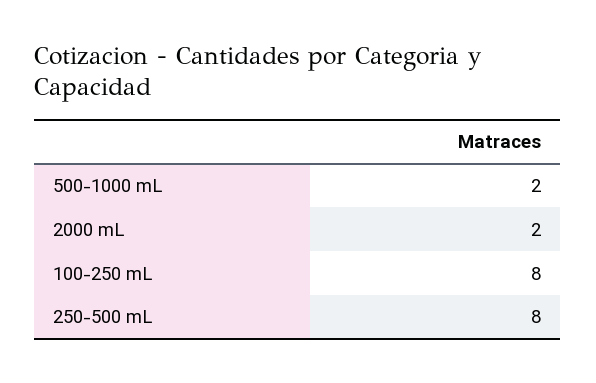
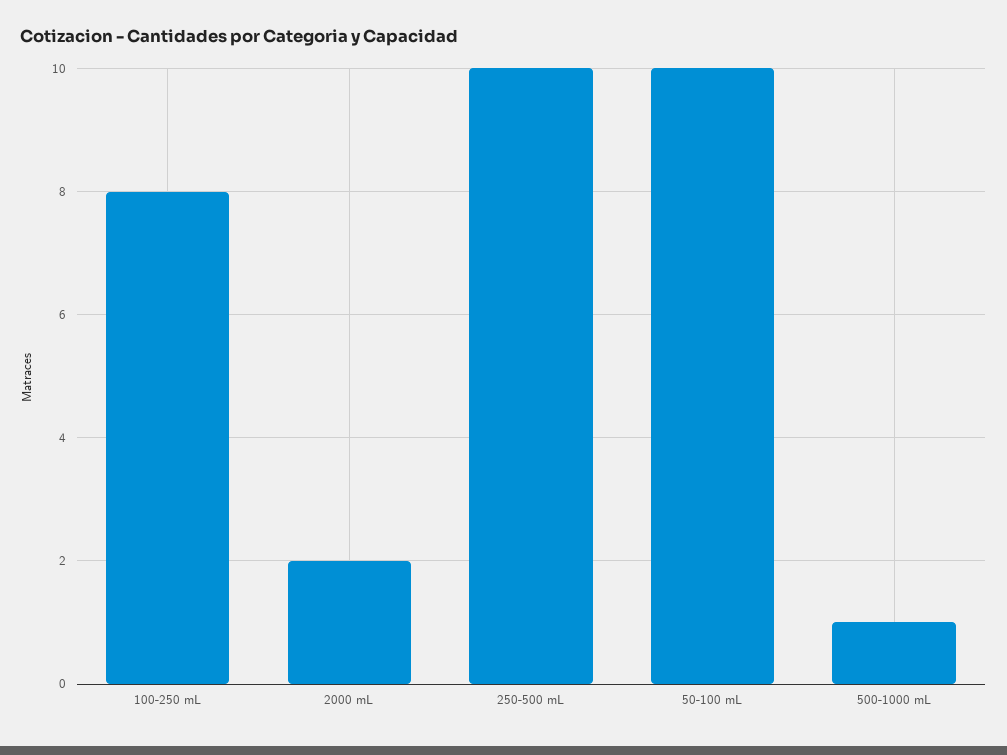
500-1000 mL: 2 -> 1
250-500 mL: 8 -> 10
50-100 mL: none -> 10

